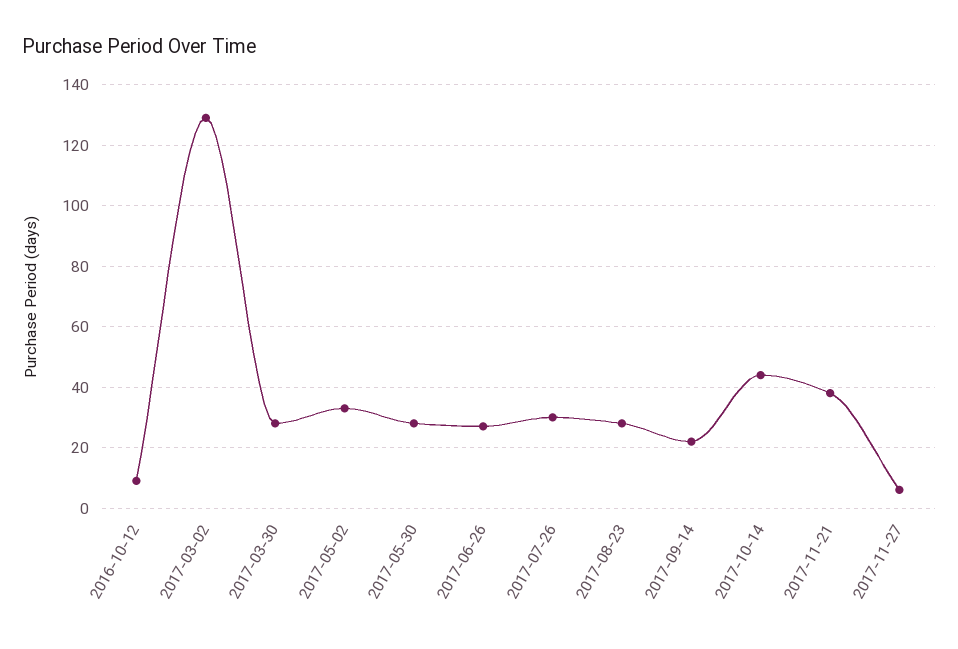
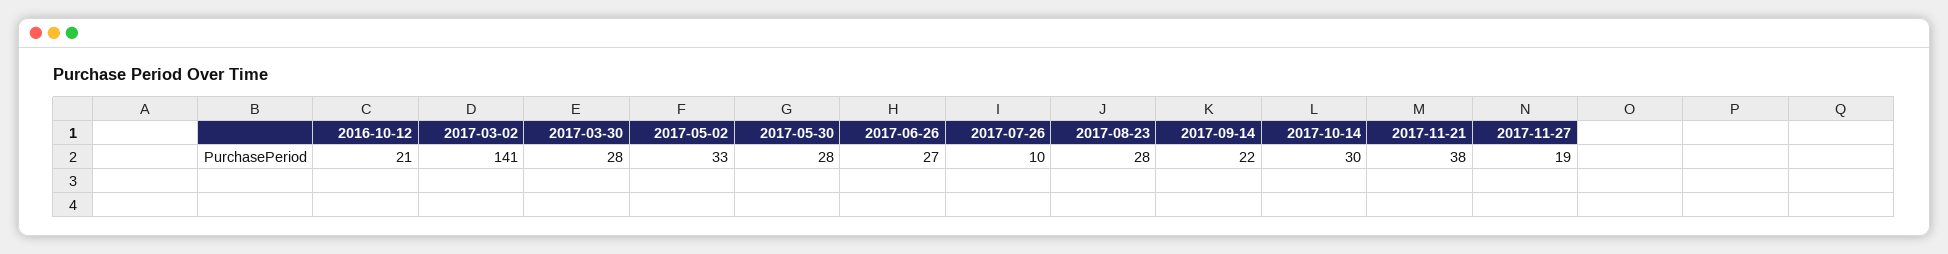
2016-10-12: 10 -> 21
2017-03-02: 130 -> 141
2017-07-26: 30 -> 10
2017-10-14: 45 -> 30
2017-11-27: 5 -> 19

